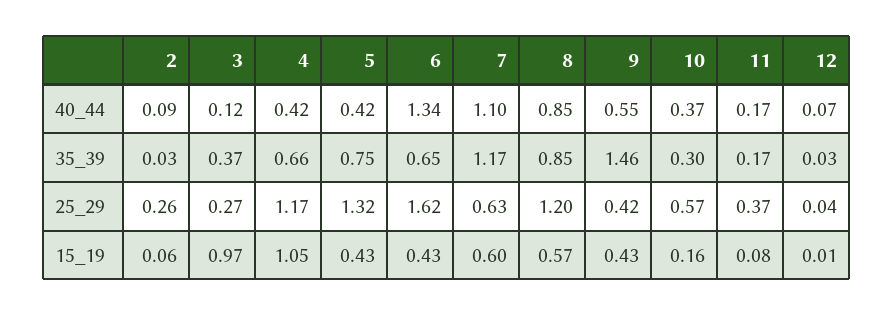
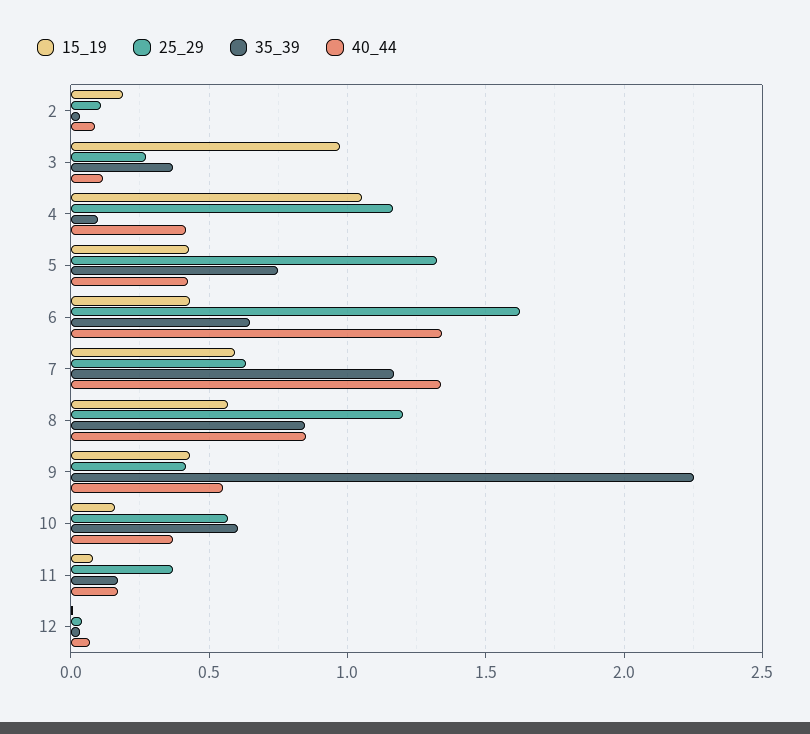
40_44, 7: 1.1 -> 1.35
35_39, 4: 0.66 -> 0.1
35_39, 9: 1.46 -> 2.25
35_39, 10: 0.3 -> 0.6
25_29, 2: 0.26 -> 0.1
15_19, 2: 0.06 -> 0.2

